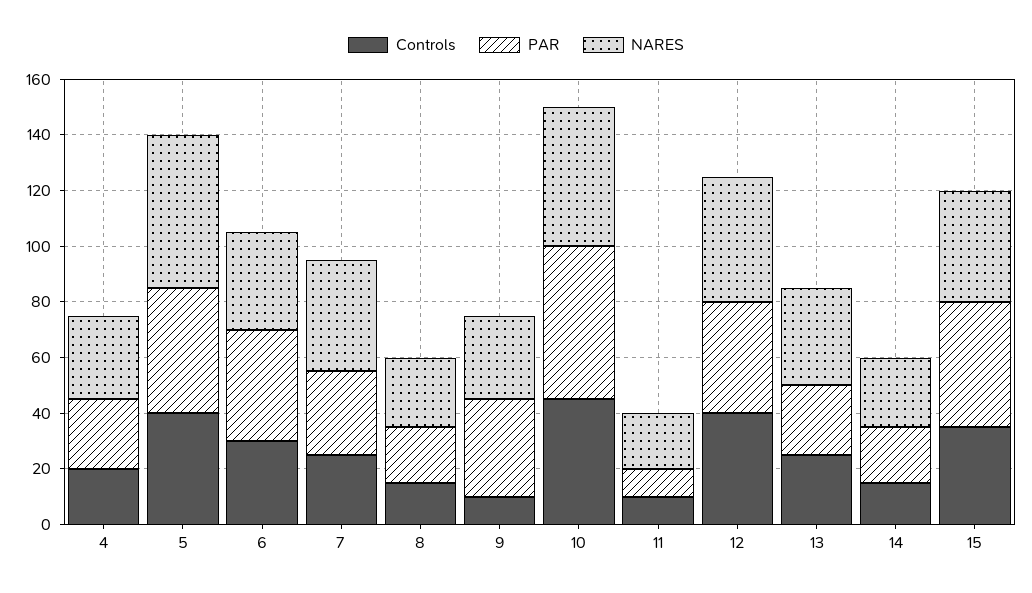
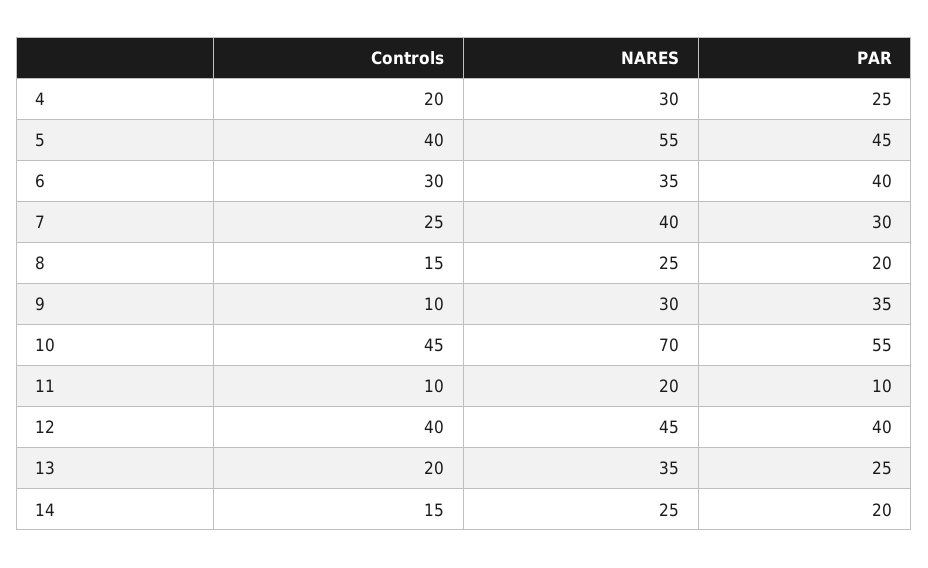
NARES, 10: 50 -> 70
Controls, 13: 25 -> 20
Controls, 15: 35 -> none
PAR, 15: 45 -> none
NARES, 15: 40 -> none

